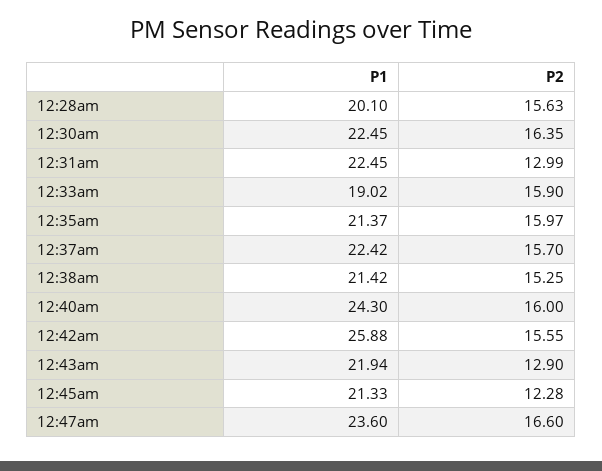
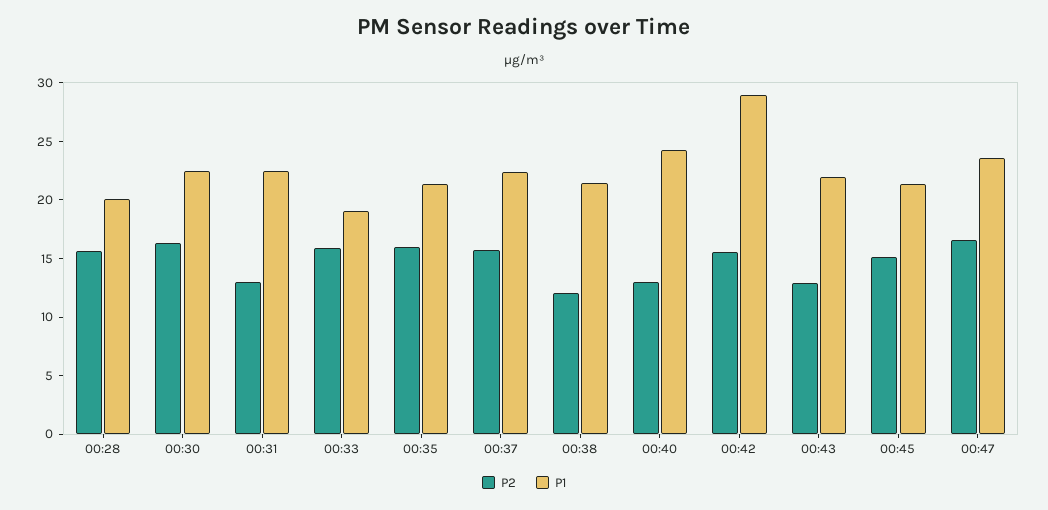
P2, 12:38am: 15.25 -> 12
P2, 12:40am: 16 -> 13
P1, 12:42am: 25.88 -> 29
P2, 12:45am: 12.28 -> 15

